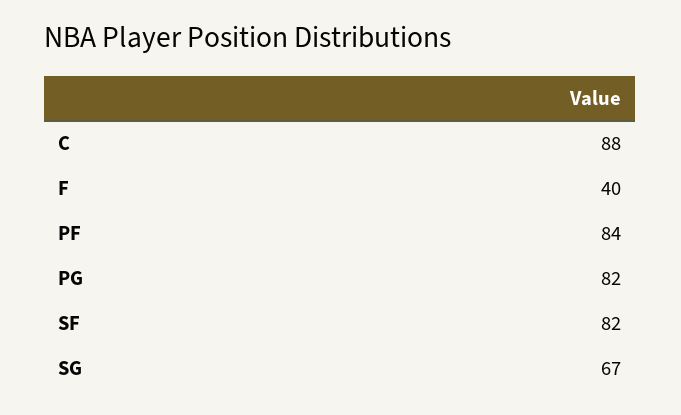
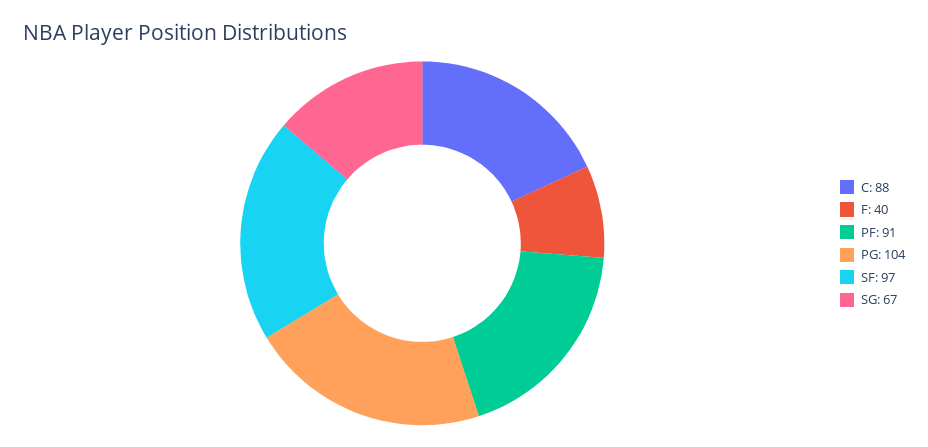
PF: 84 -> 91
PG: 82 -> 104
SF: 82 -> 97

